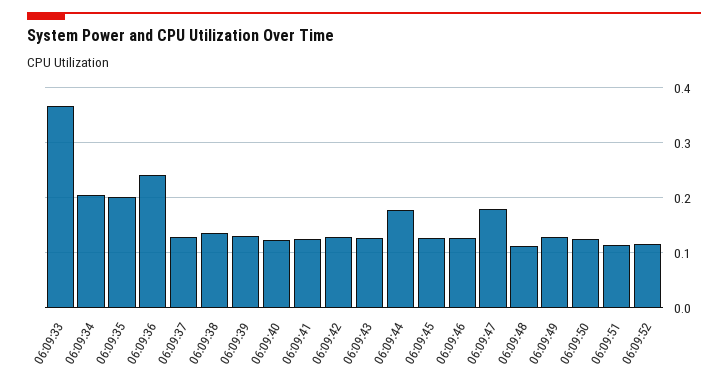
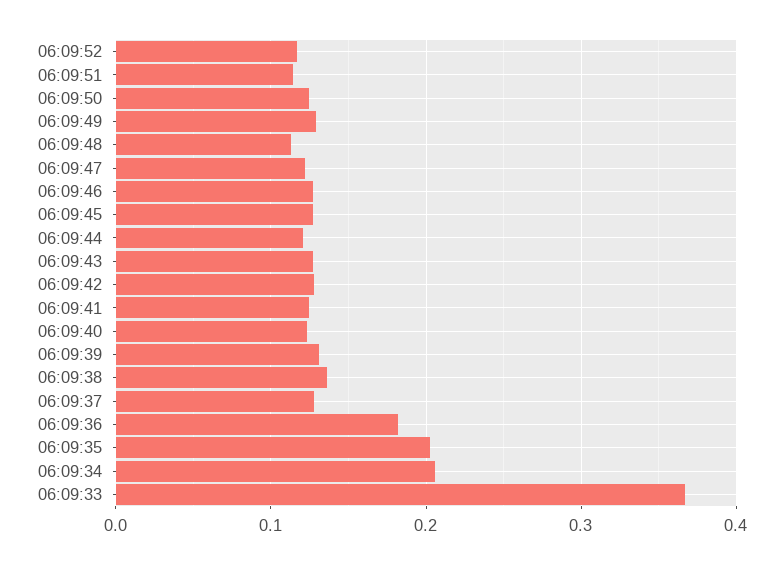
06:09:36: 0.24 -> 0.18
06:09:44: 0.18 -> 0.12
06:09:47: 0.18 -> 0.12

